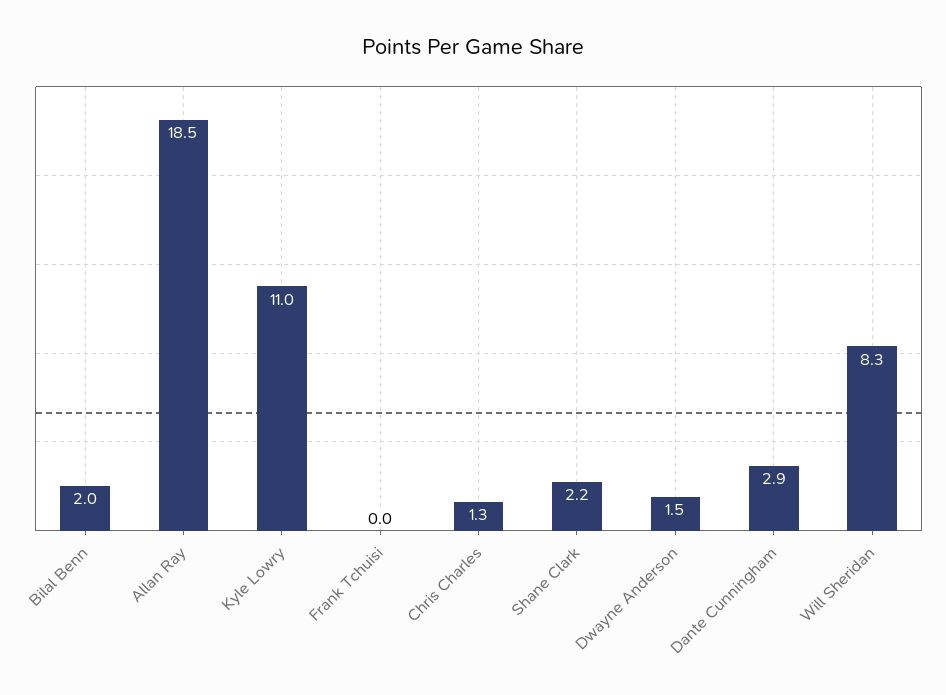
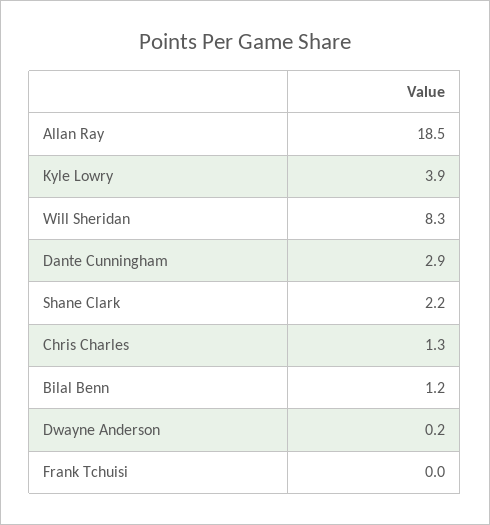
Bilal Benn: 2 -> 1.2
Kyle Lowry: 11 -> 3.9
Dwayne Anderson: 1.5 -> 0.2

